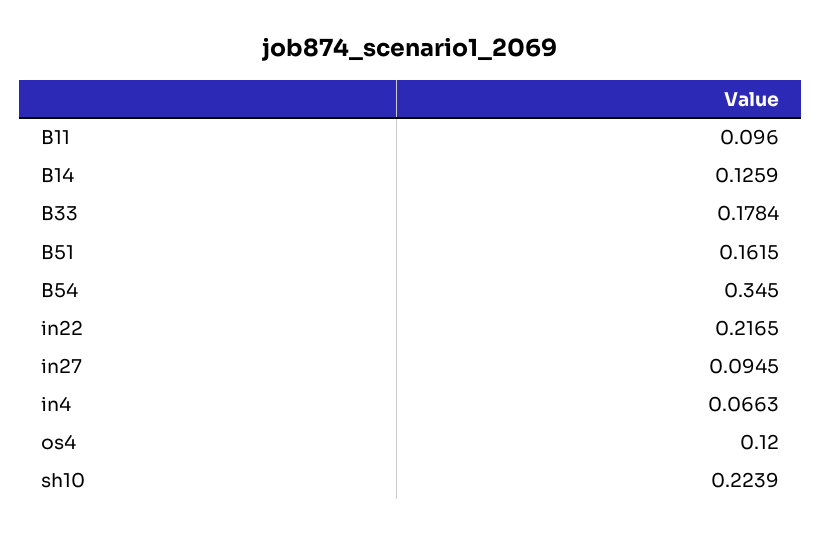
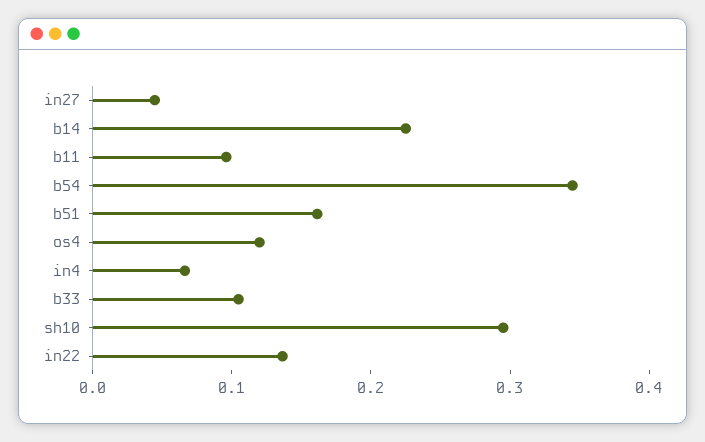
B14: 0.1259 -> 0.22
B33: 0.1784 -> 0.1
in22: 0.2165 -> 0.14
in27: 0.0945 -> 0.04
sh10: 0.2239 -> 0.3

